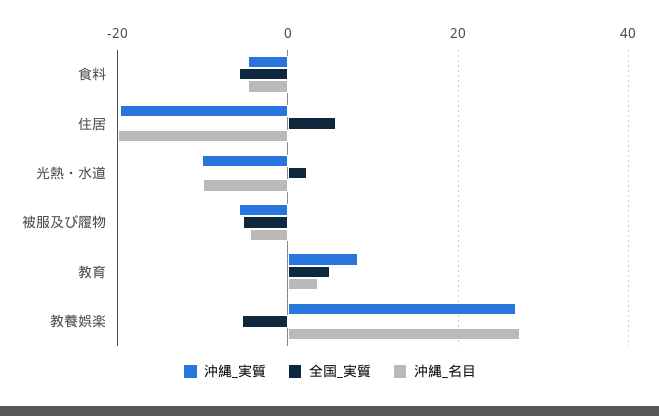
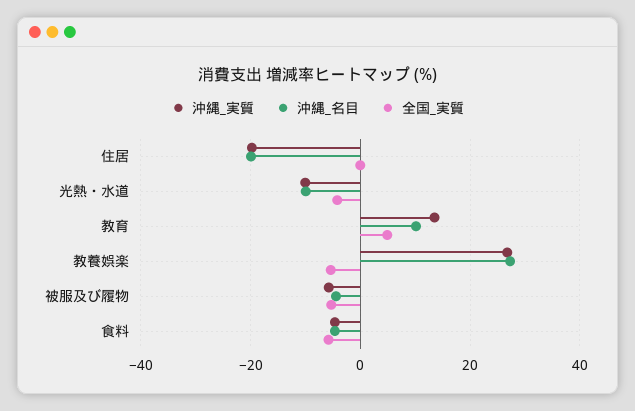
全国_実質, 住居: 6 -> 0
全国_実質, 光熱・水道: 2 -> -4
沖縄_実質, 教育: 8 -> 14
沖縄_名目, 教育: 4 -> 10

